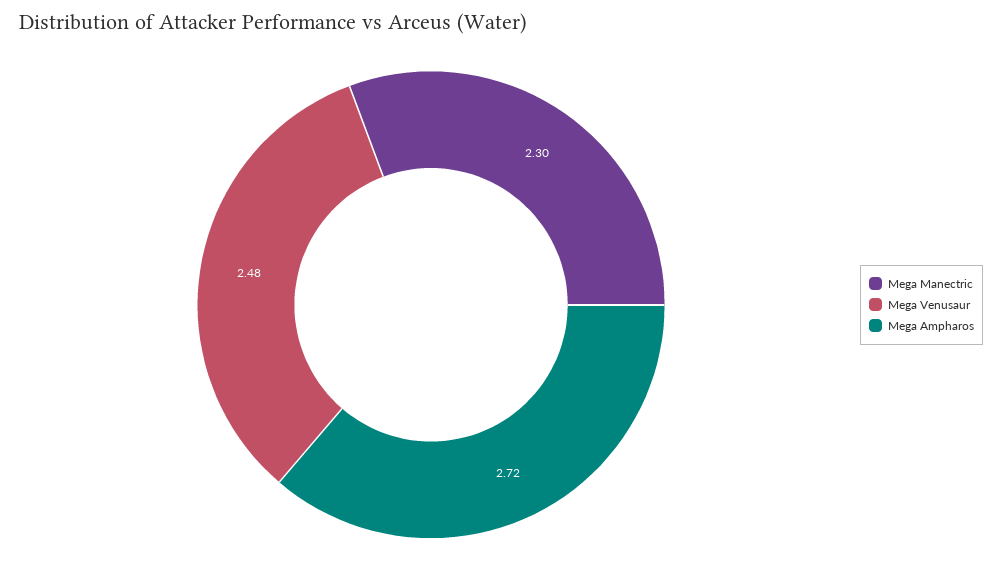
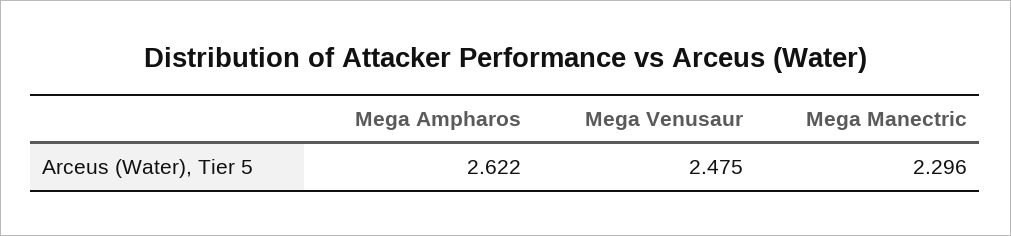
Mega Ampharos: 2.72 -> 2.622

